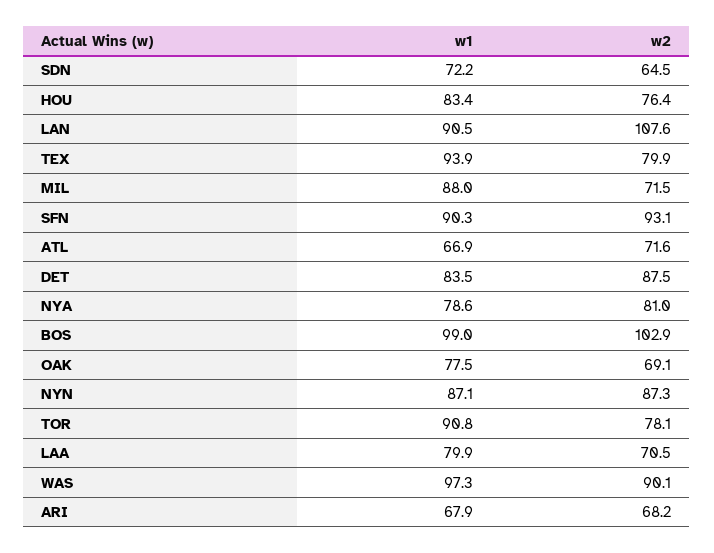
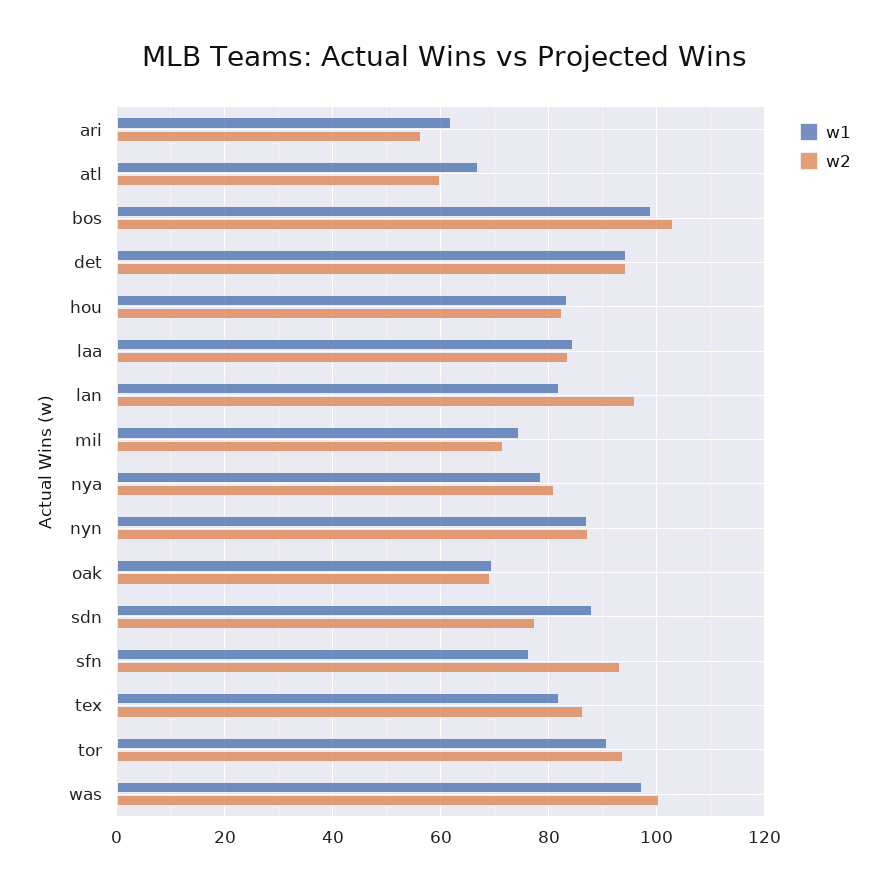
w1, SDN: 72.2 -> 88
w2, SDN: 64.5 -> 78
w2, HOU: 76.4 -> 82
w1, LAN: 90.5 -> 82
w2, LAN: 107.6 -> 96
w1, TEX: 93.9 -> 82
w2, TEX: 79.9 -> 86
w1, MIL: 88 -> 74
w1, SFN: 90.3 -> 76
w2, ATL: 71.6 -> 60
w1, DET: 83.5 -> 94
w2, DET: 87.5 -> 94
w1, OAK: 77.5 -> 70
w2, TOR: 78.1 -> 94
w1, LAA: 79.9 -> 84
w2, LAA: 70.5 -> 84
w2, WAS: 90.1 -> 100
w1, ARI: 67.9 -> 62
w2, ARI: 68.2 -> 56

